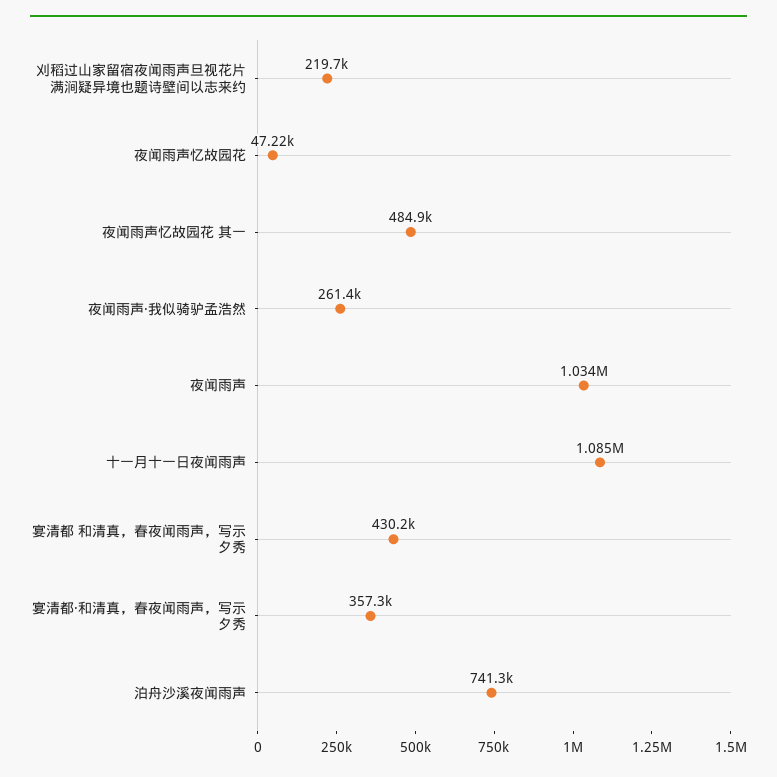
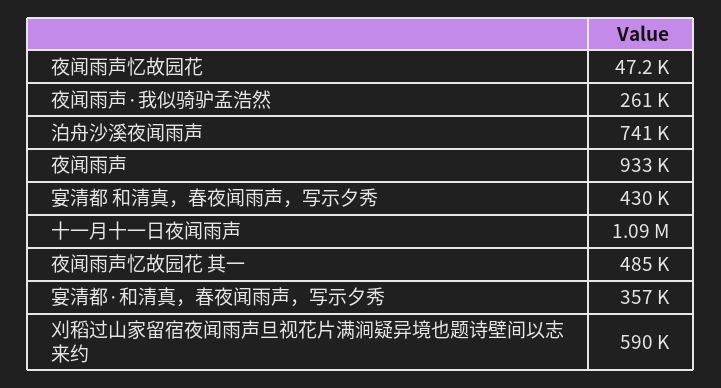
刈稻过山家留宿夜闻雨声旦视花片满涧疑异境也题诗壁间以志来约: 219700 -> 590000
夜闻雨声: 1034000 -> 933000

